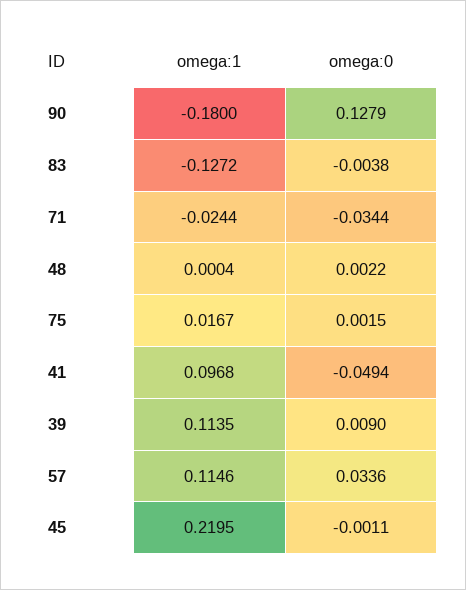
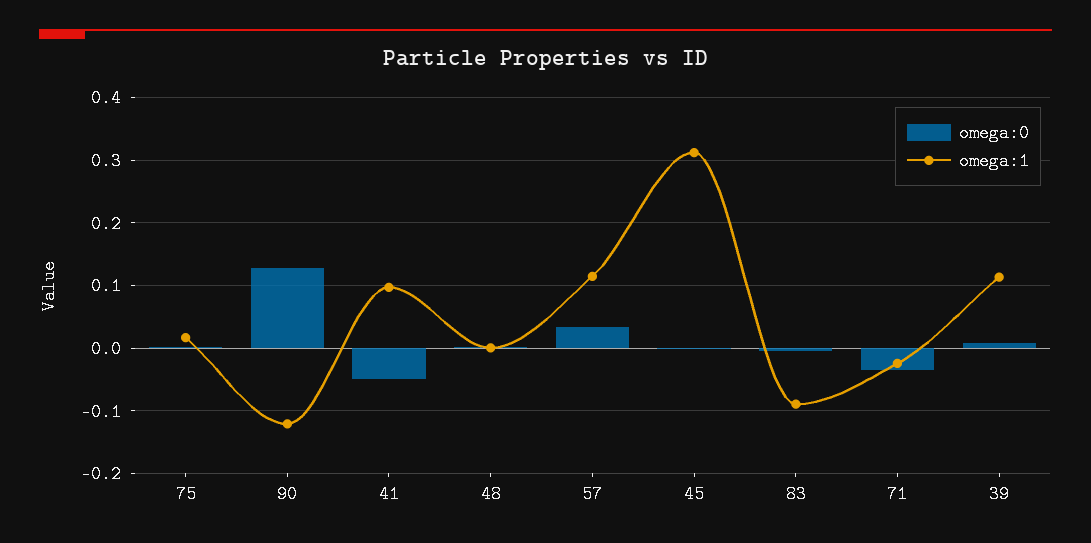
omega:1, 90: -0.18 -> -0.12
omega:1, 83: -0.1272 -> -0.09
omega:1, 45: 0.2195 -> 0.31

